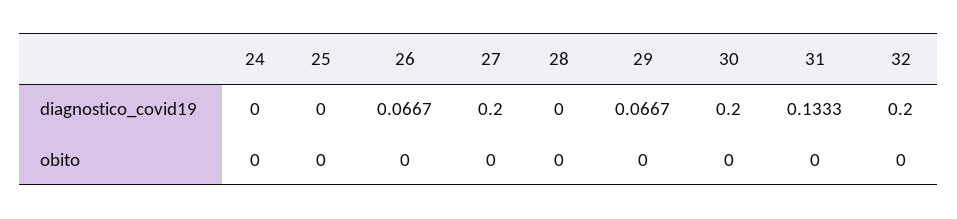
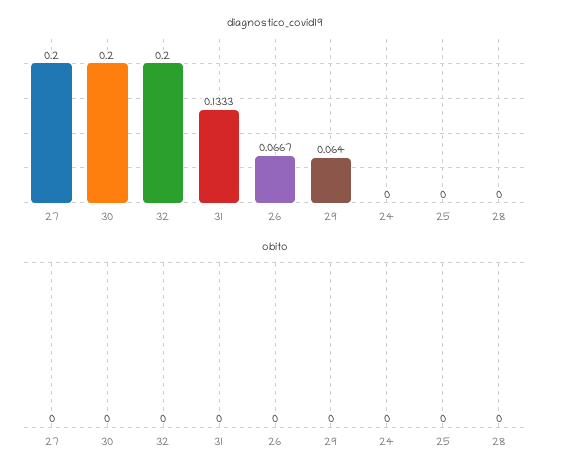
diagnostico_covid19, 29: 0.0667 -> 0.064

